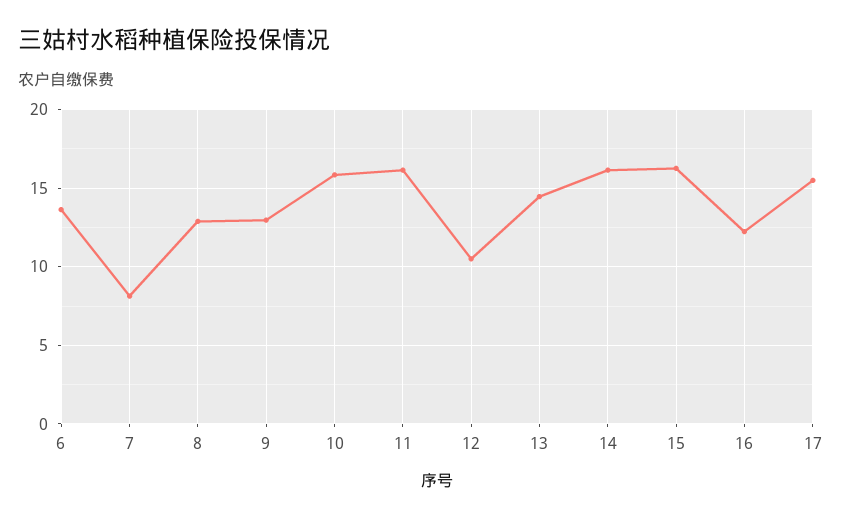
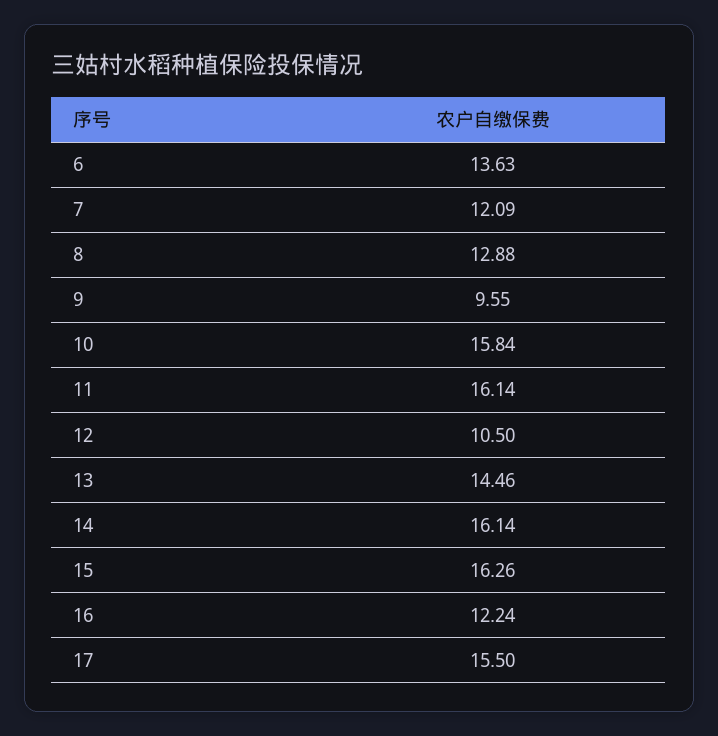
7: 8 -> 12.09
9: 13 -> 9.55

